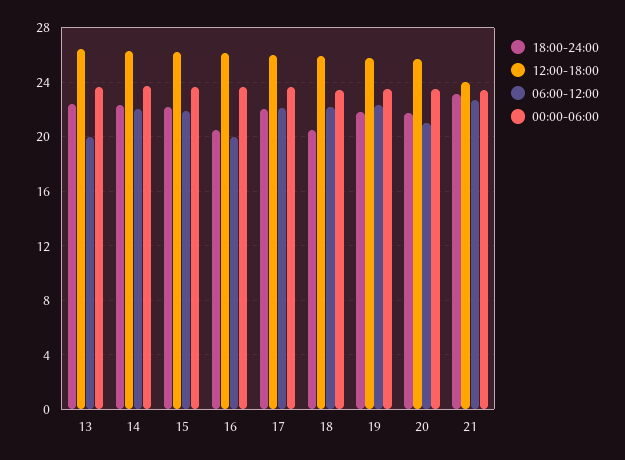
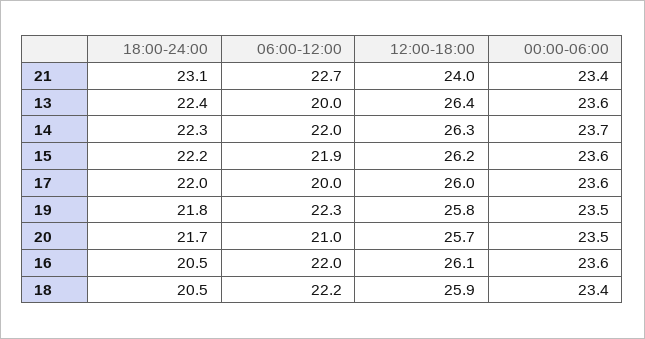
06:00-12:00, 16: 20 -> 22
06:00-12:00, 17: 22 -> 20

